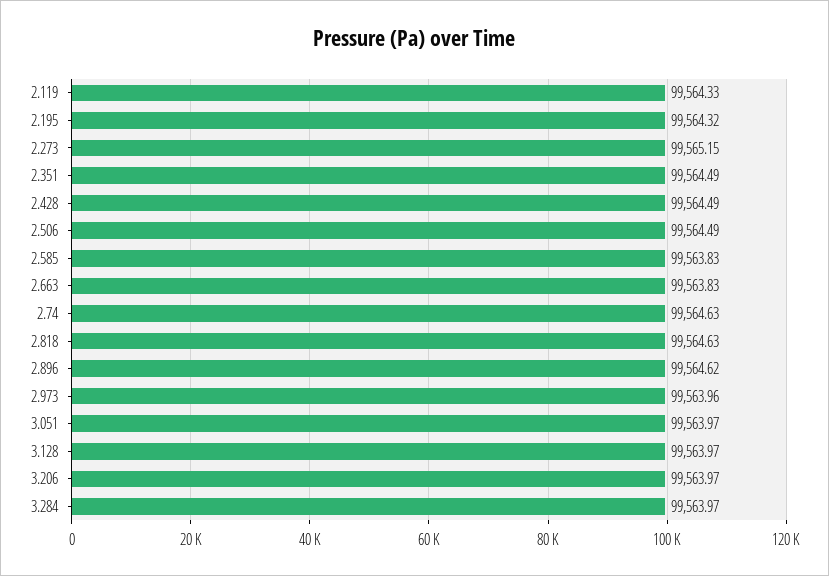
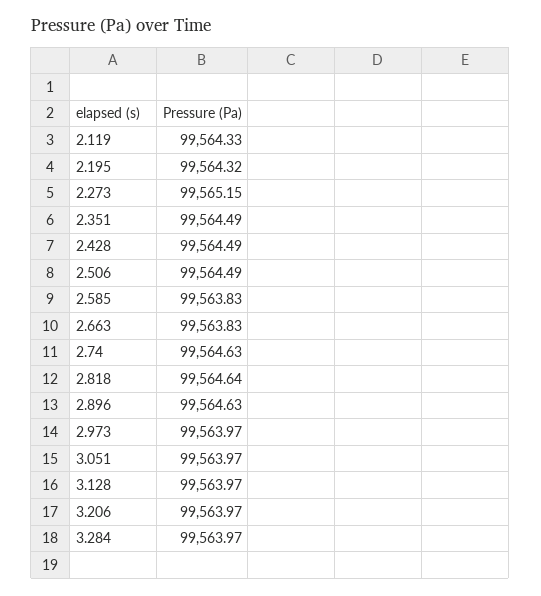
2.818: 99564.63 -> 99564.64
2.896: 99564.62 -> 99564.63
2.973: 99563.96 -> 99563.97

